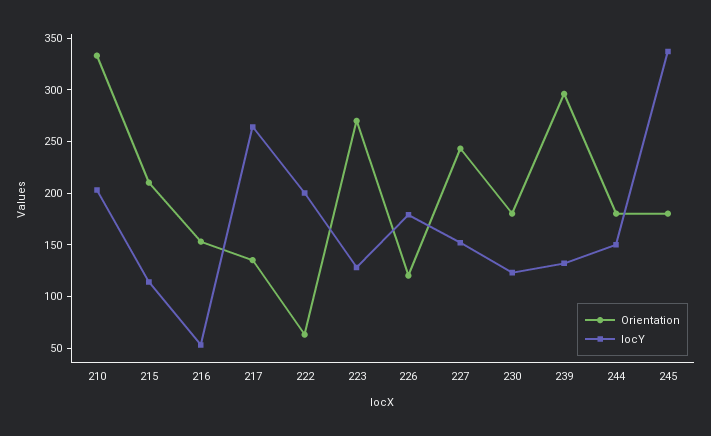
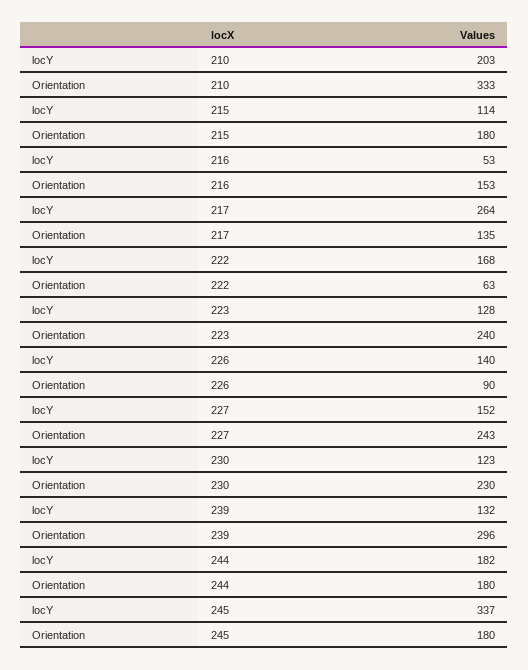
Orientation, 215: 210 -> 180
locY, 222: 200 -> 168
Orientation, 223: 270 -> 240
Orientation, 226: 120 -> 90
locY, 226: 180 -> 140
Orientation, 230: 180 -> 230
locY, 244: 150 -> 182

